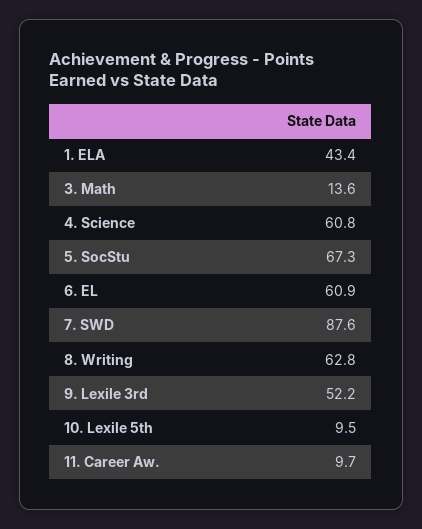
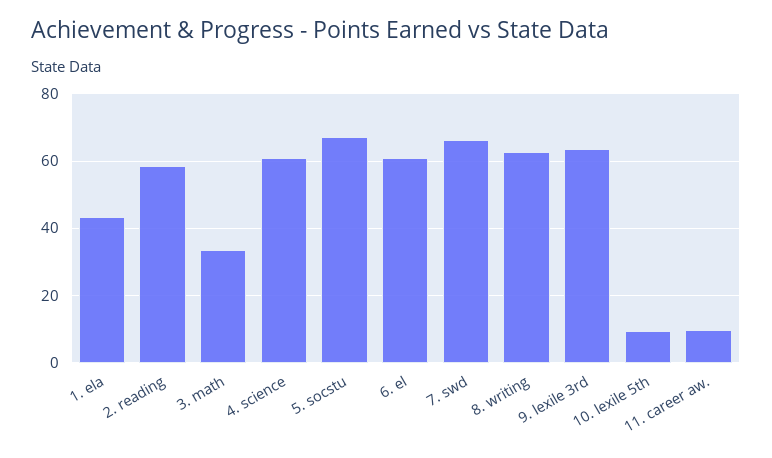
3. Math: 13.6 -> 34
7. SWD: 87.6 -> 66
9. Lexile 3rd: 52.2 -> 64
2. reading: none -> 58

